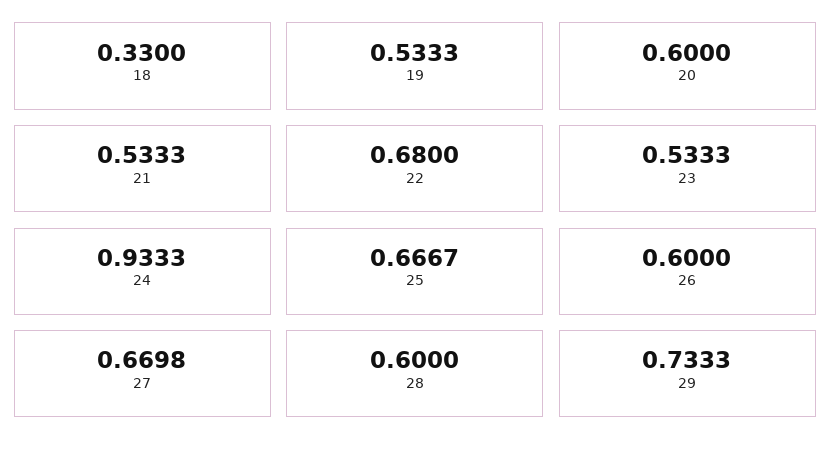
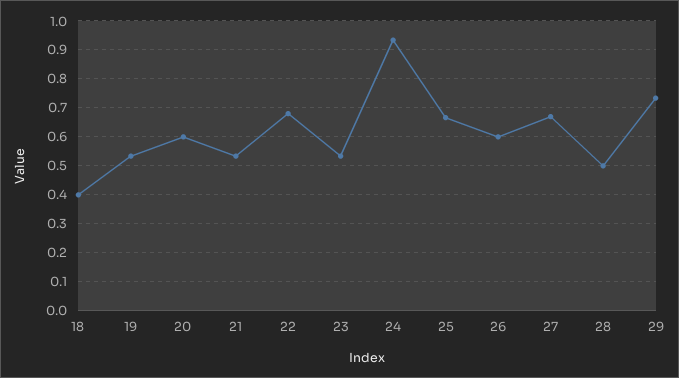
18: 0.33 -> 0.4
28: 0.6 -> 0.5

